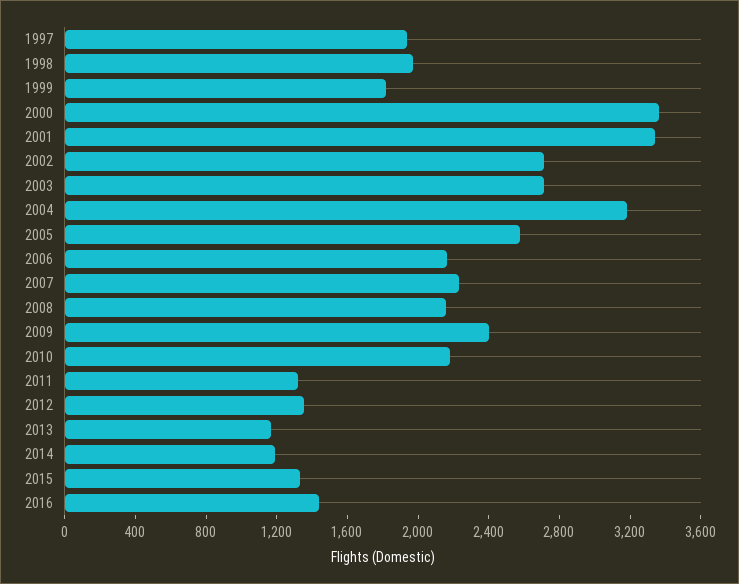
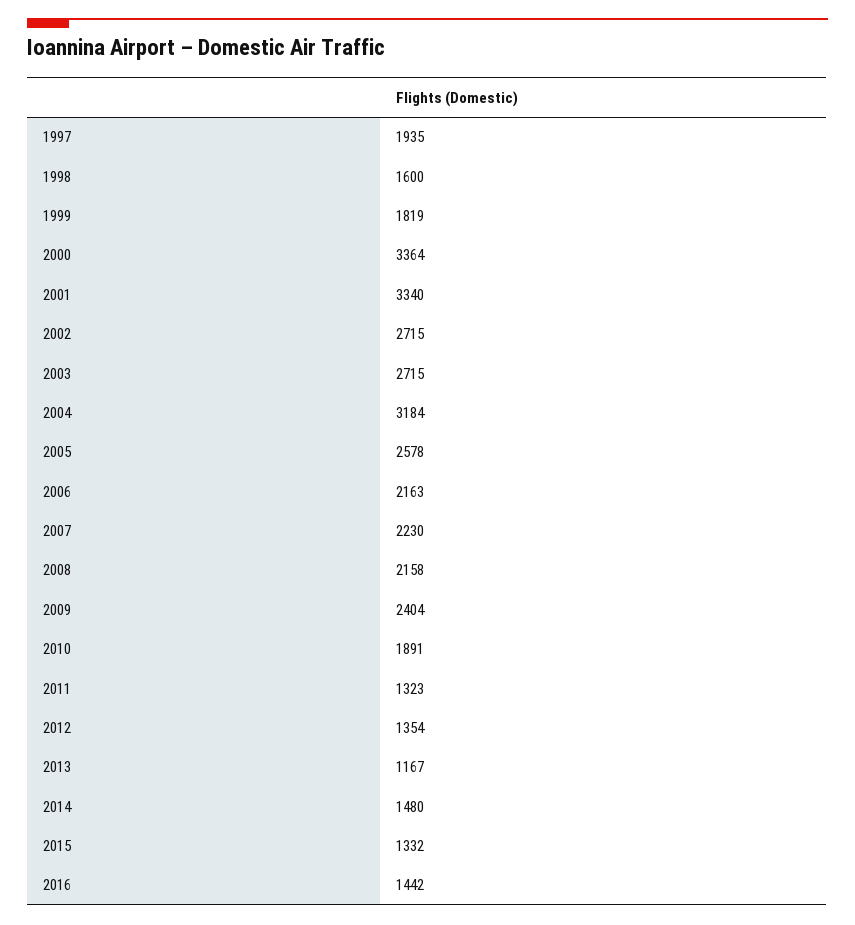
1998: 2000 -> 1600
2010: 2200 -> 1891
2014: 1200 -> 1480

